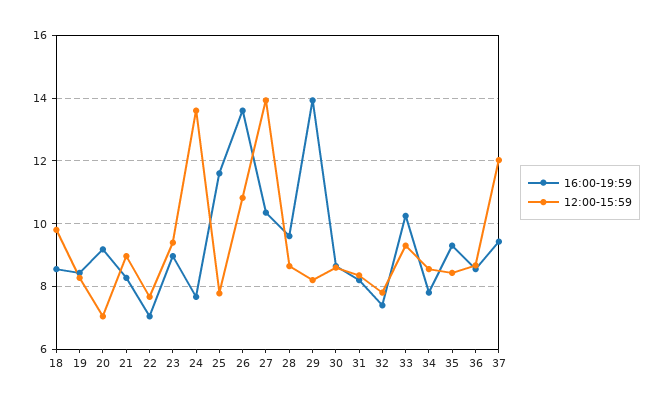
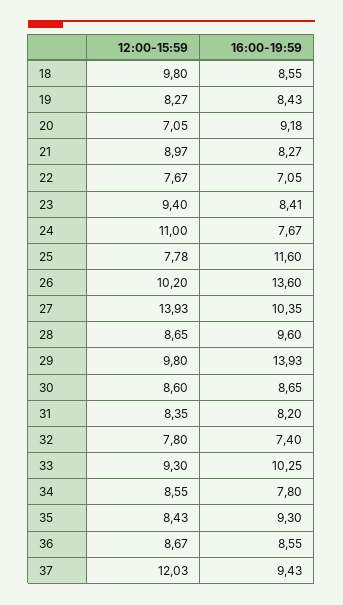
16:00-19:59, 23: 9 -> 8.41
12:00-15:59, 24: 13.6 -> 11
12:00-15:59, 26: 10.8 -> 10.2
12:00-15:59, 29: 8.2 -> 9.8

